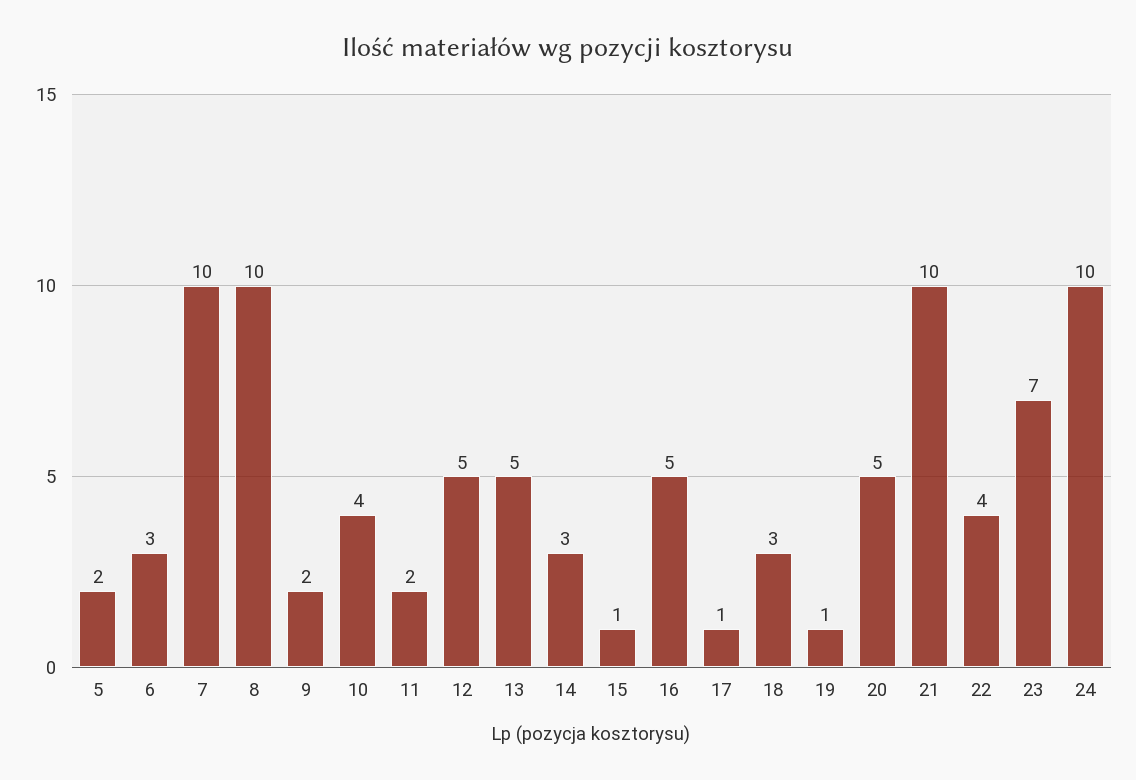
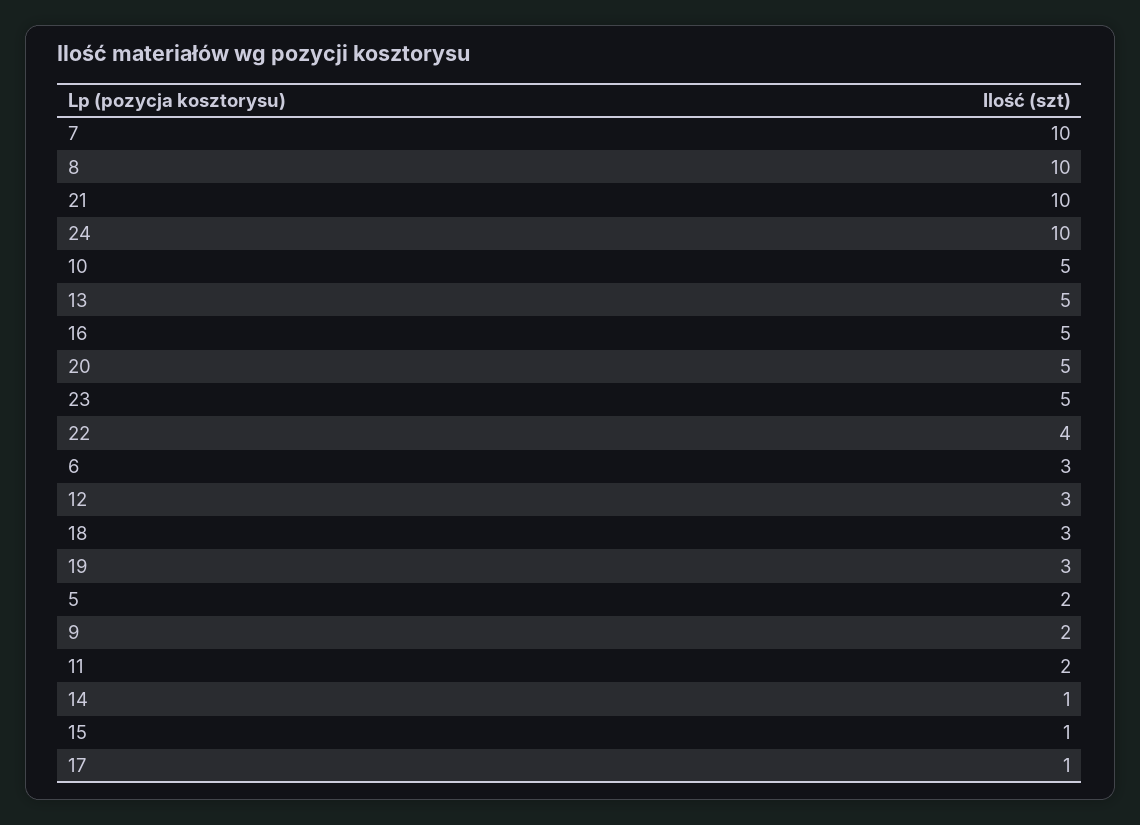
10: 4 -> 5
12: 5 -> 3
14: 3 -> 1
19: 1 -> 3
23: 7 -> 5

